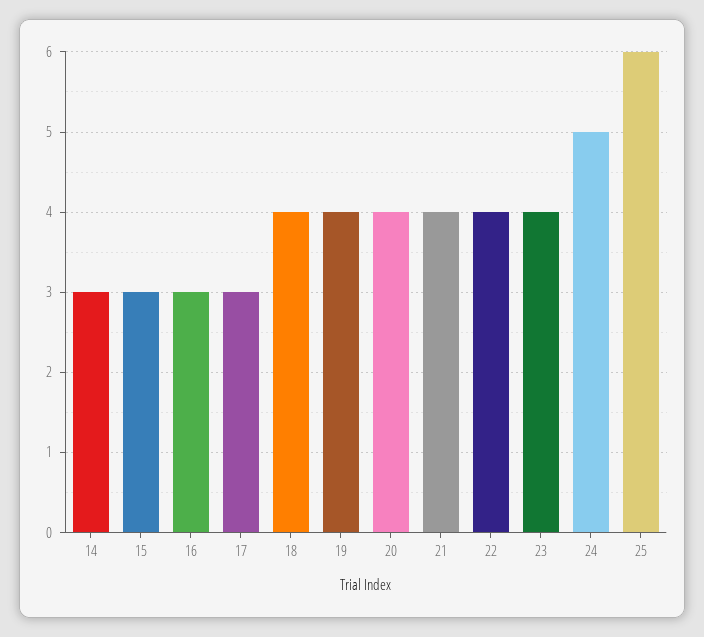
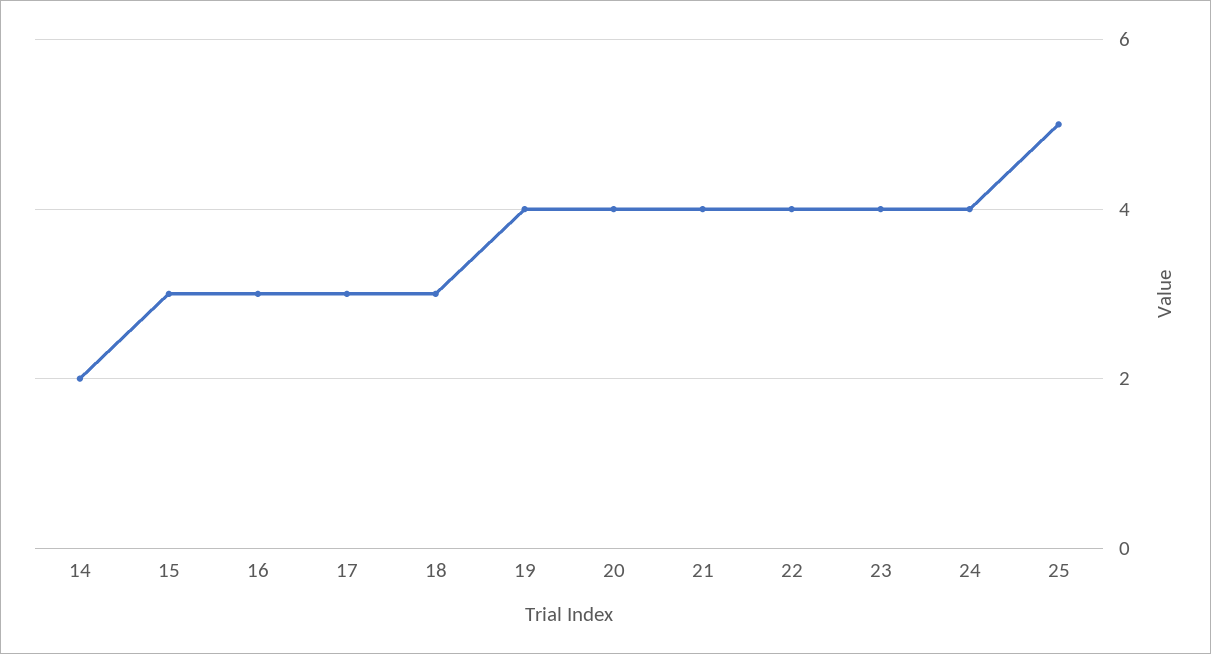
14: 3 -> 2
18: 4 -> 3
24: 5 -> 4
25: 6 -> 5

